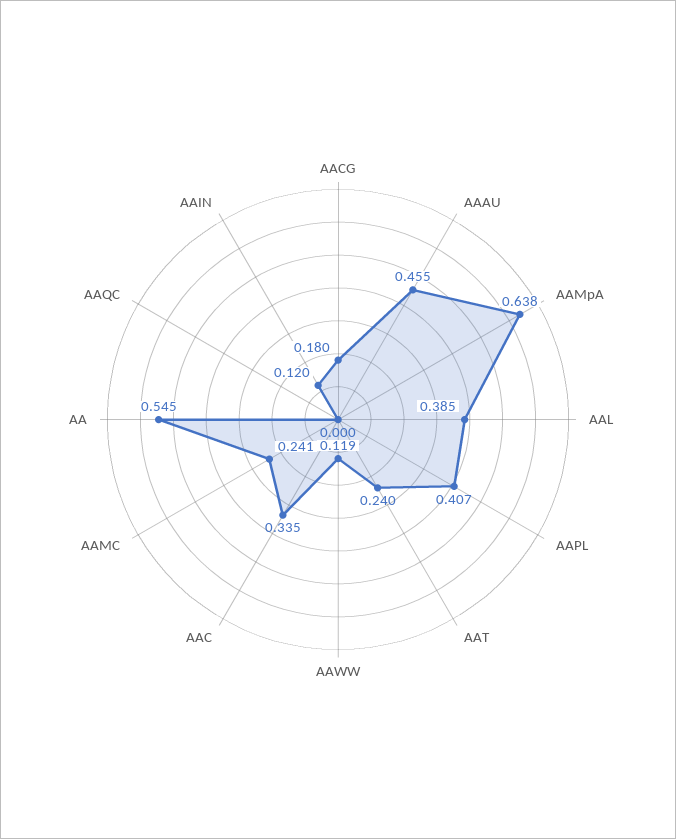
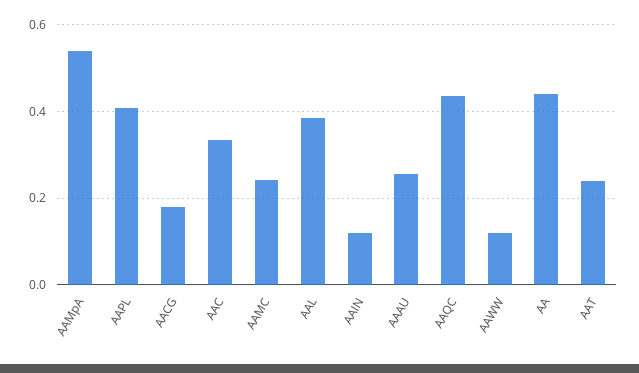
AAAU: 0.455 -> 0.26
AAMpA: 0.638 -> 0.54
AA: 0.545 -> 0.44
AAQC: 0 -> 0.44

